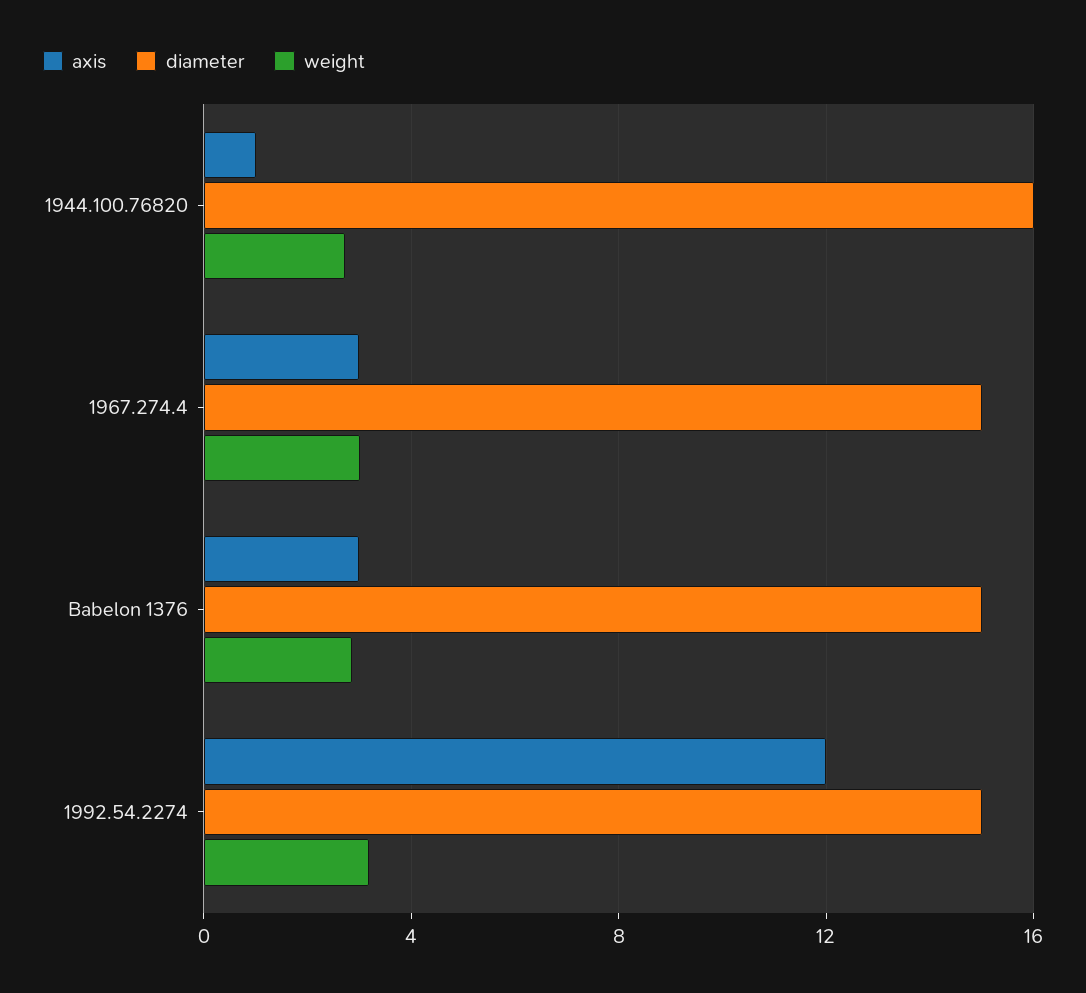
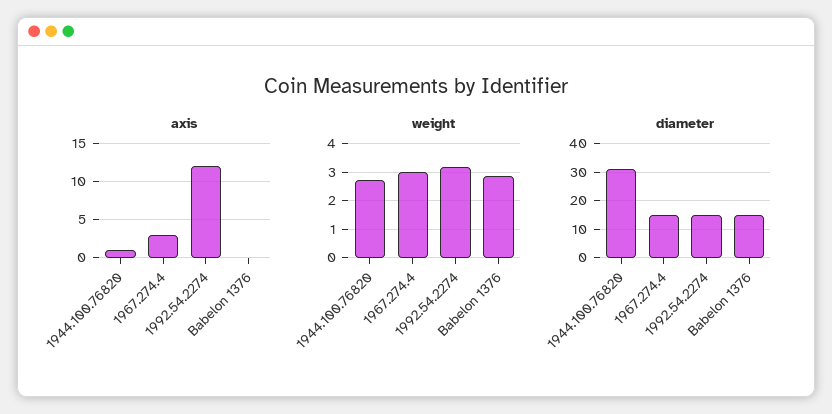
diameter, 1944.100.76820: 16 -> 30
axis, Babelon 1376: 3 -> 0

